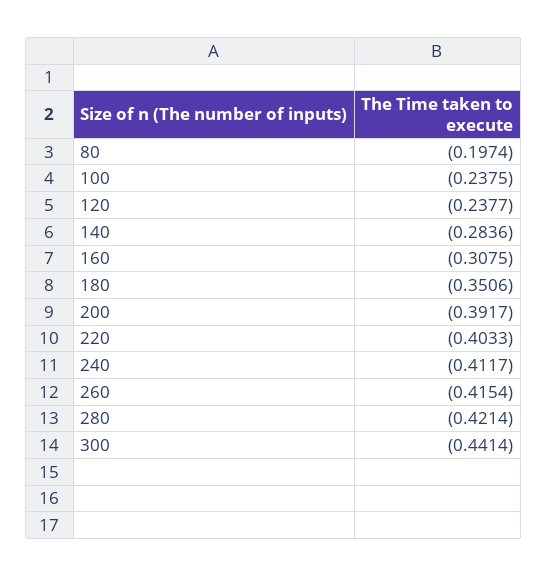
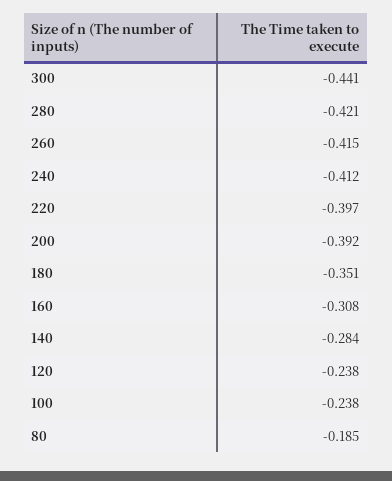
80: -0.1974 -> -0.185
220: -0.4033 -> -0.397

